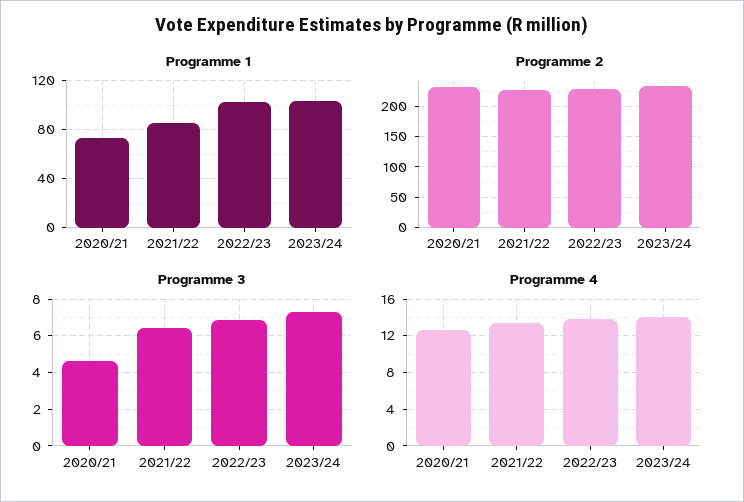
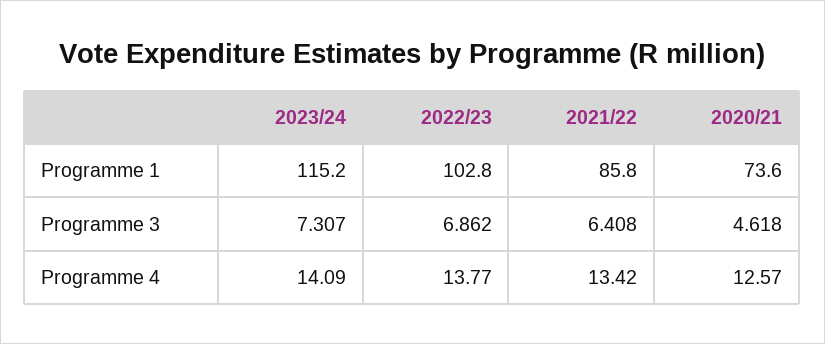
Programme 1, 2023/24: 105 -> 115.2
Programme 2, 2020/21: 230 -> none
Programme 2, 2021/22: 230 -> none
Programme 2, 2022/23: 230 -> none
Programme 2, 2023/24: 230 -> none

